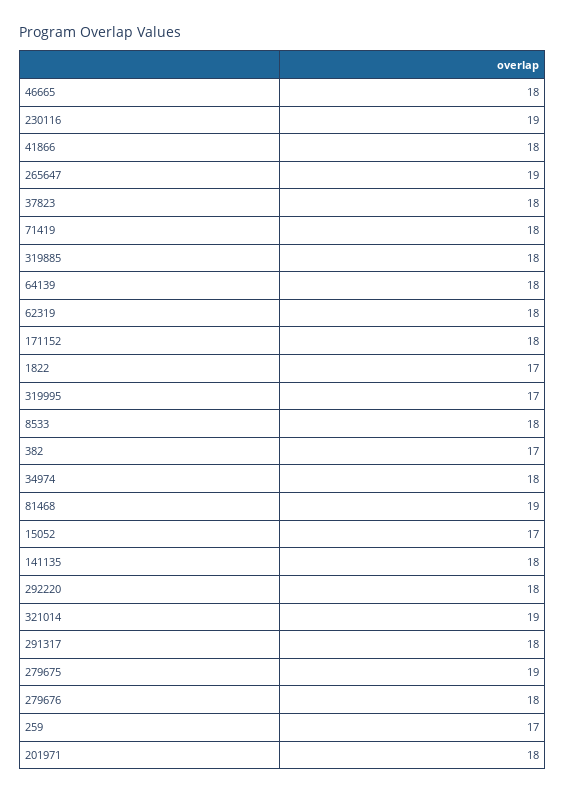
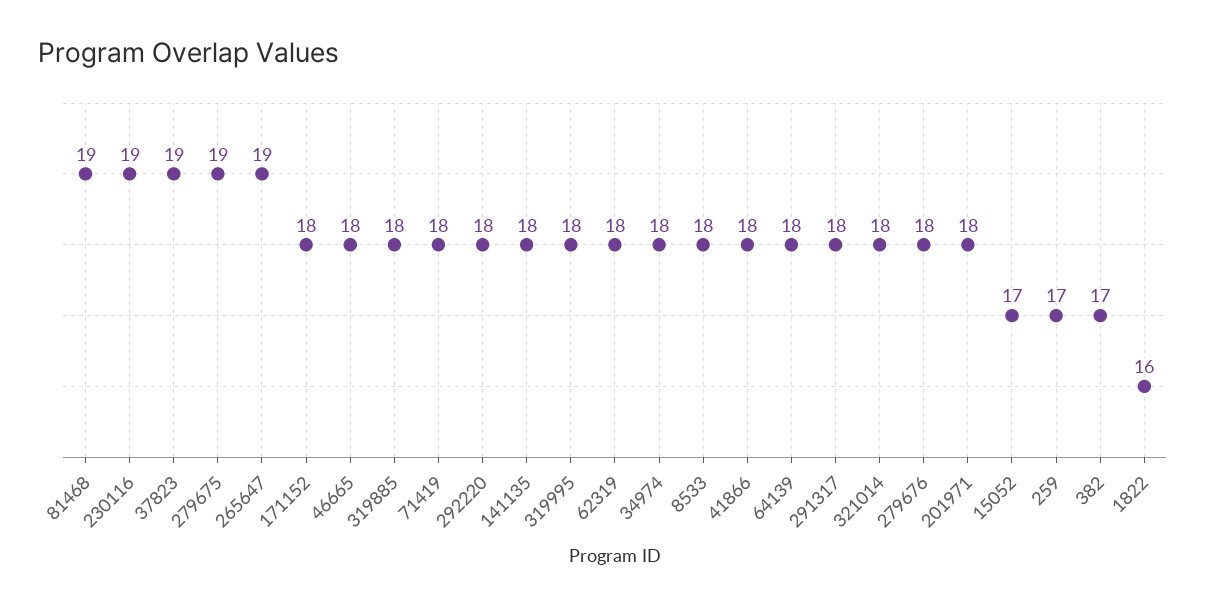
37823: 18 -> 19
1822: 17 -> 16
319995: 17 -> 18
321014: 19 -> 18

